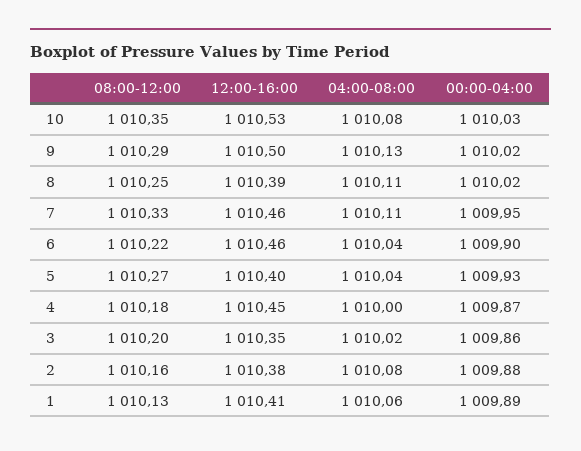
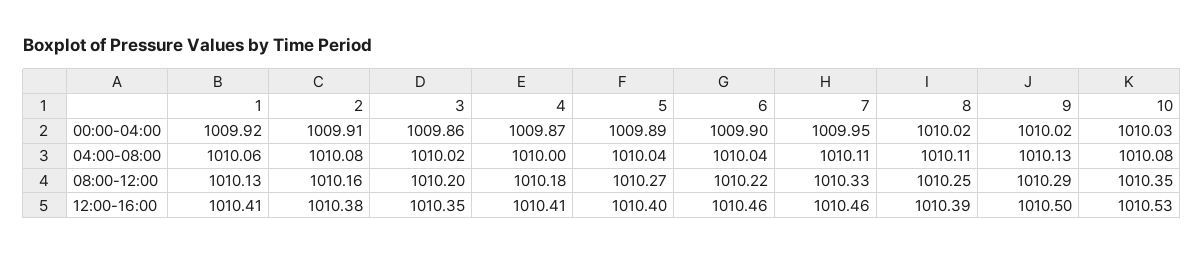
00:00-04:00, 5: 1009.93 -> 1009.89
12:00-16:00, 4: 1010.45 -> 1010.41
00:00-04:00, 2: 1009.88 -> 1009.91
00:00-04:00, 1: 1009.89 -> 1009.92

